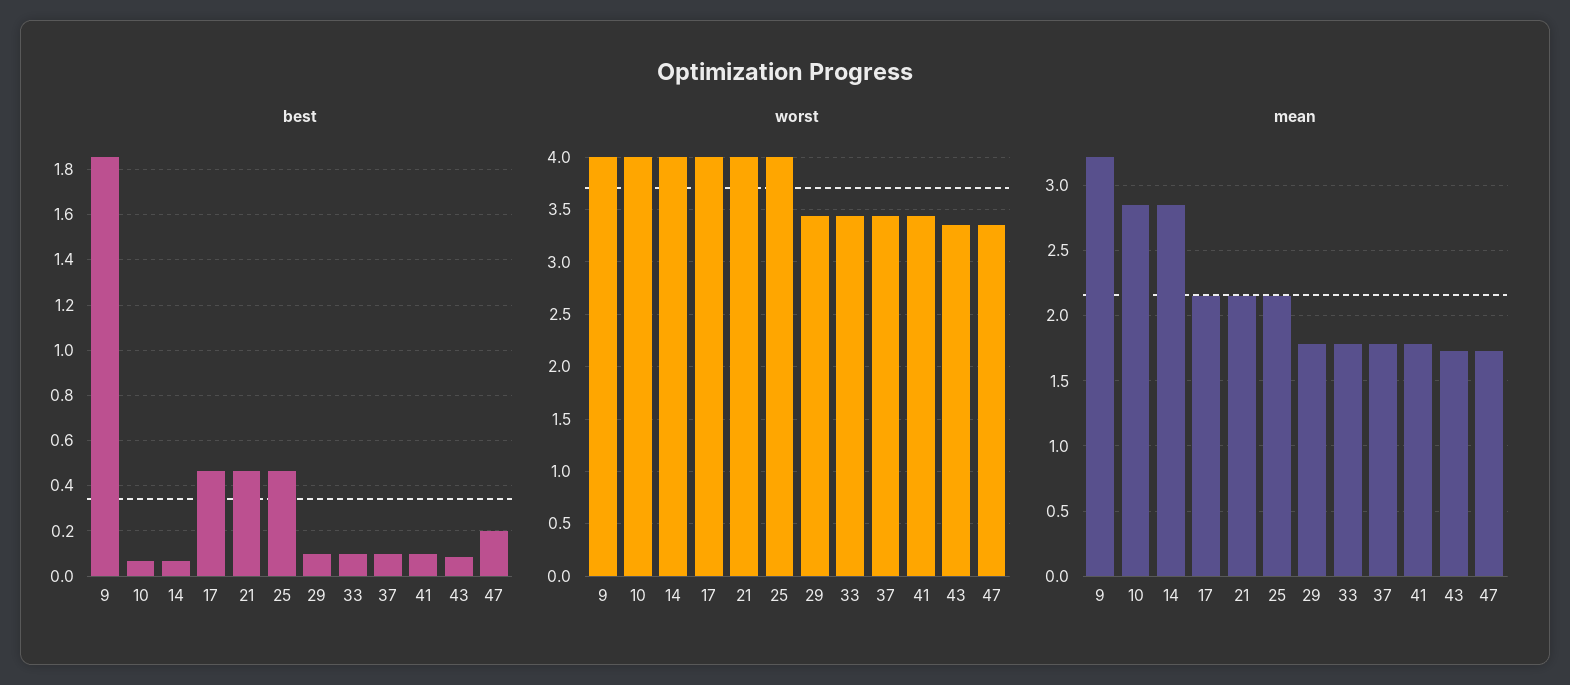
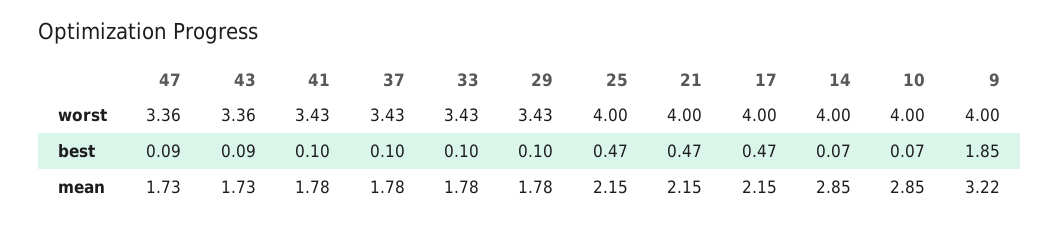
best, 47: 0.2 -> 0.09

